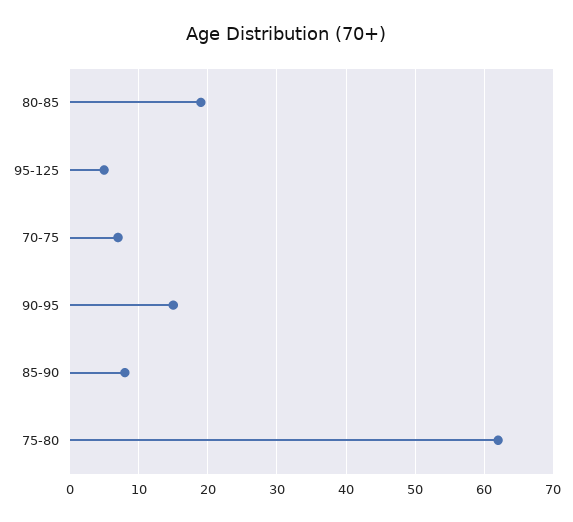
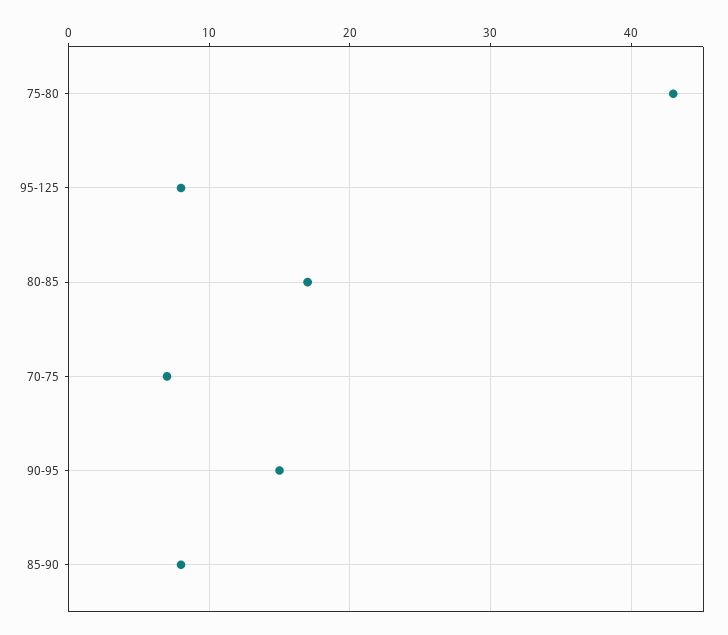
80-85: 19 -> 17
95-125: 5 -> 8
75-80: 62 -> 43

